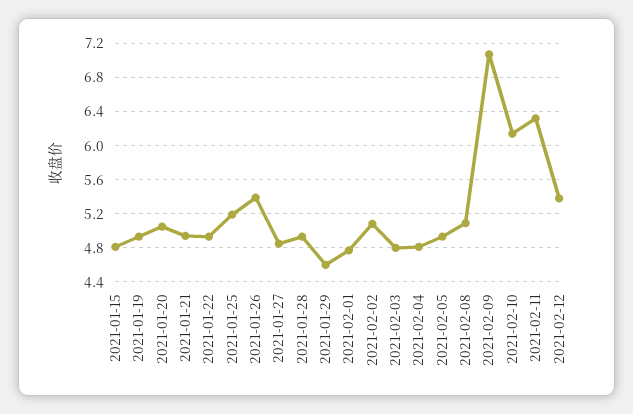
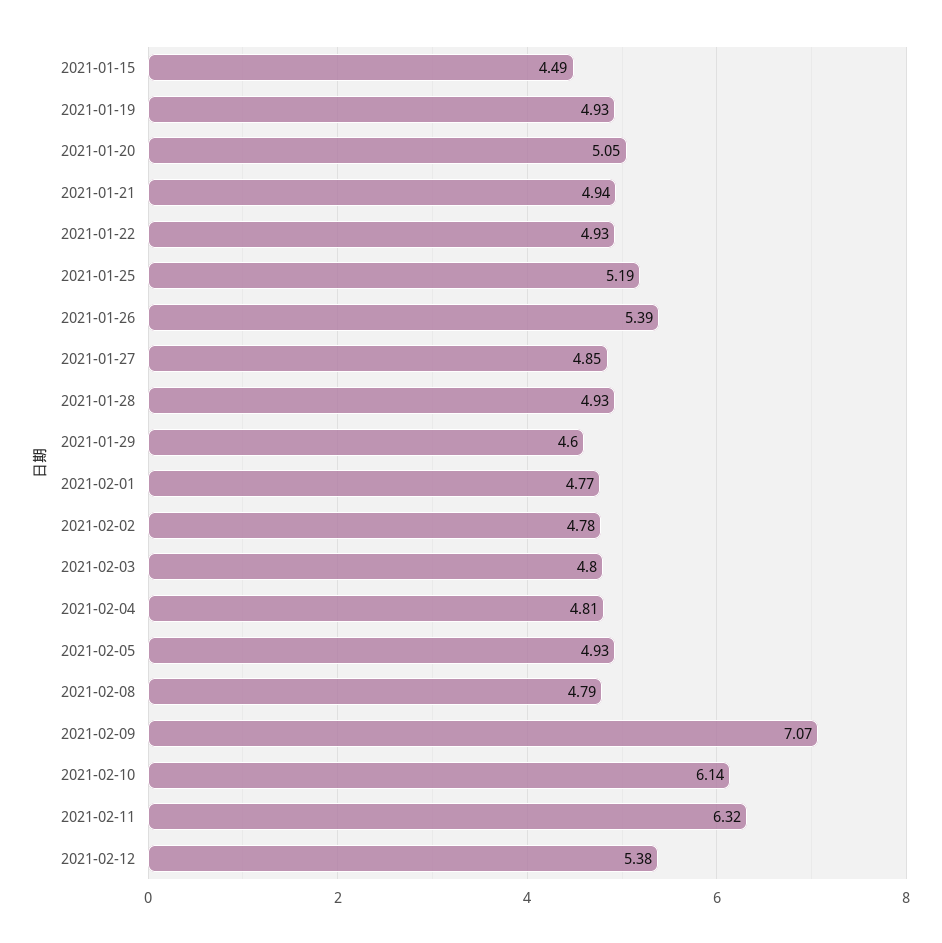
2021-01-15: 4.8 -> 4.49
2021-02-02: 5.1 -> 4.78
2021-02-08: 5.1 -> 4.79

